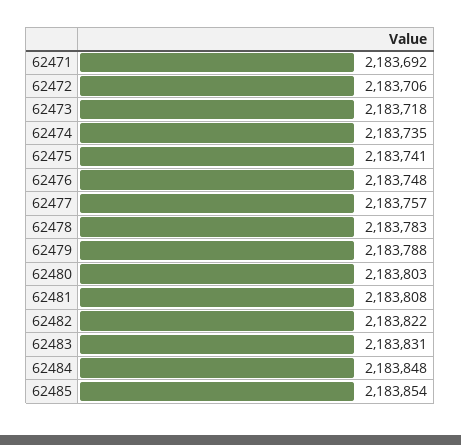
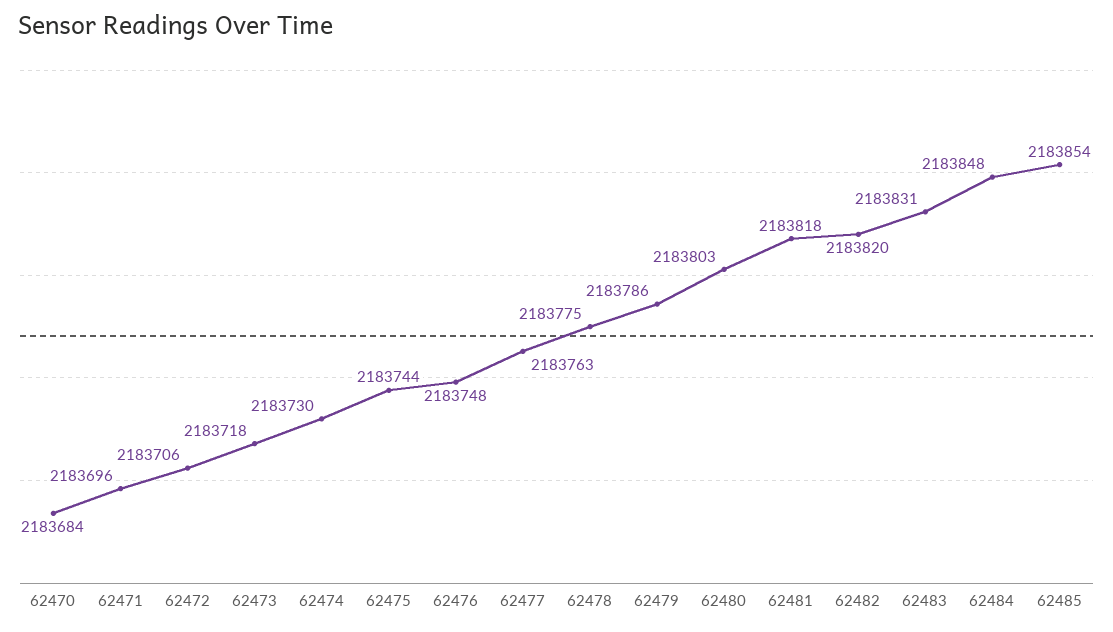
62471: 2183692 -> 2183696
62474: 2183735 -> 2183730
62475: 2183741 -> 2183744
62477: 2183757 -> 2183763
62478: 2183783 -> 2183775
62479: 2183788 -> 2183786
62481: 2183808 -> 2183818
62482: 2183822 -> 2183820
62470: none -> 2183684

